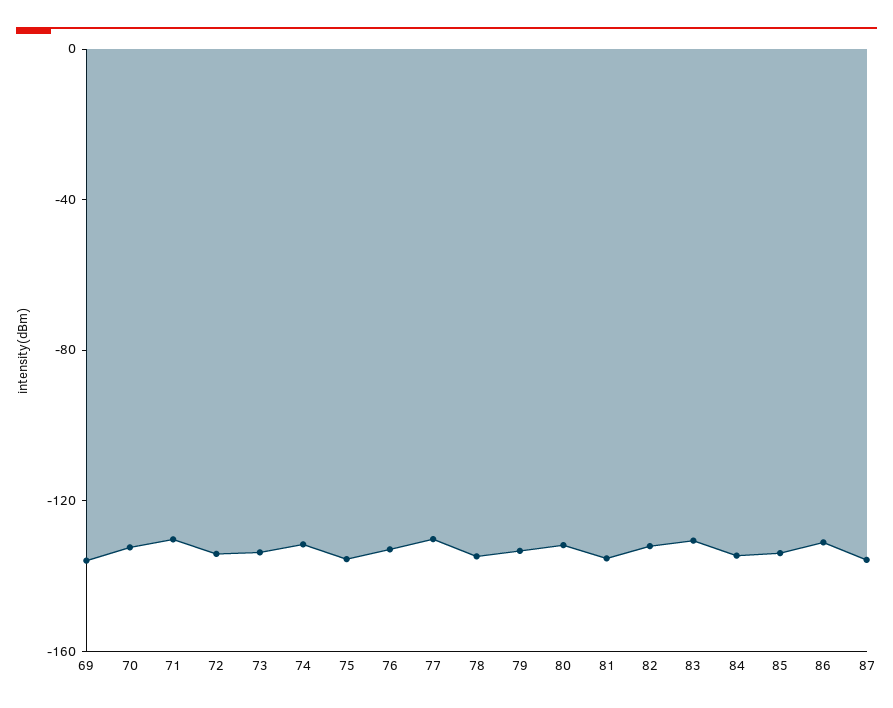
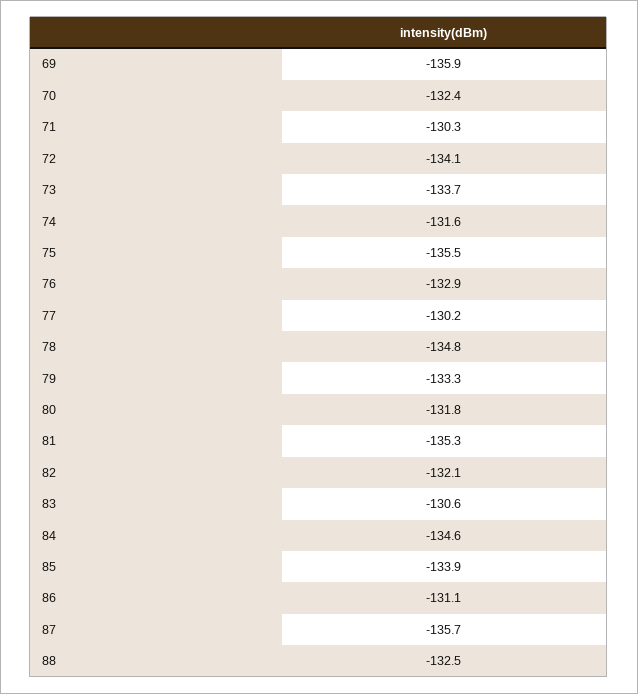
88: none -> -132.5

